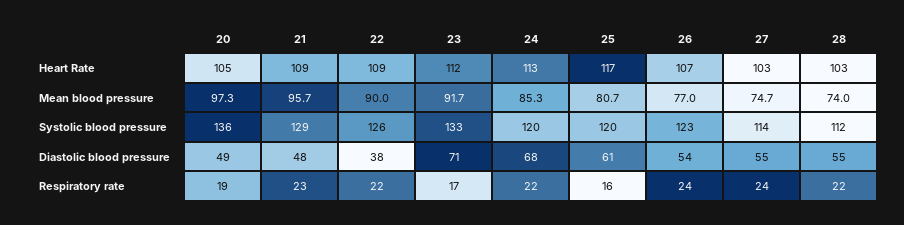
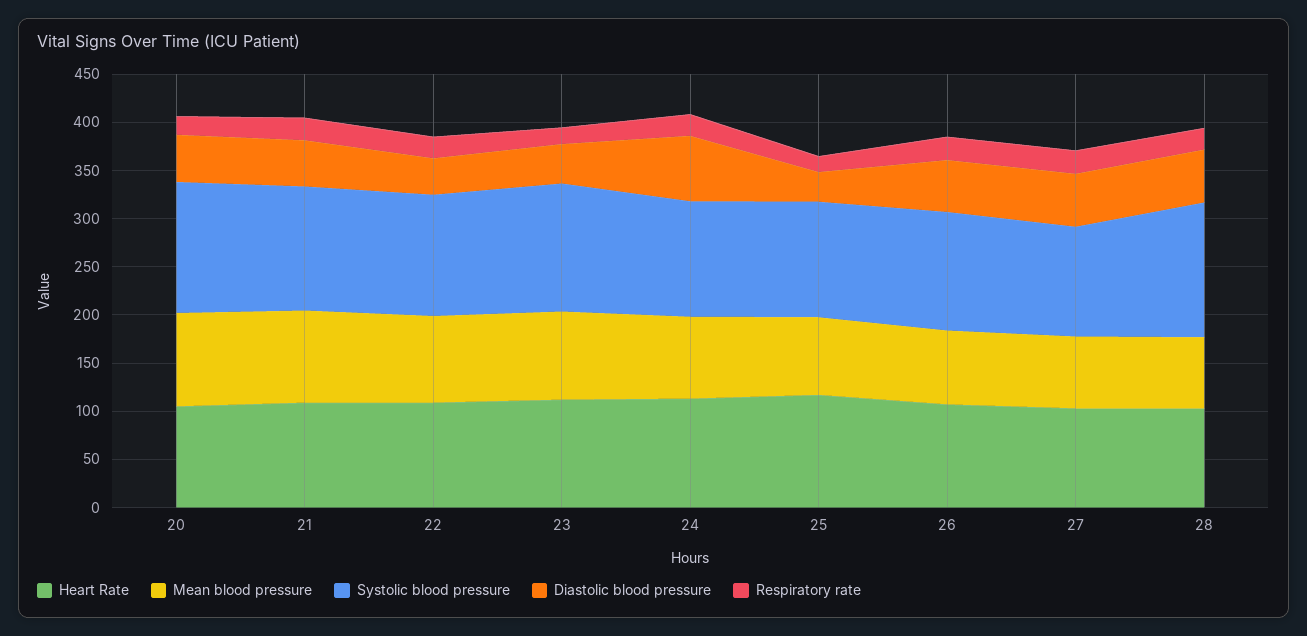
Systolic blood pressure, 28: 112 -> 140
Diastolic blood pressure, 23: 71 -> 40
Diastolic blood pressure, 25: 61 -> 30

